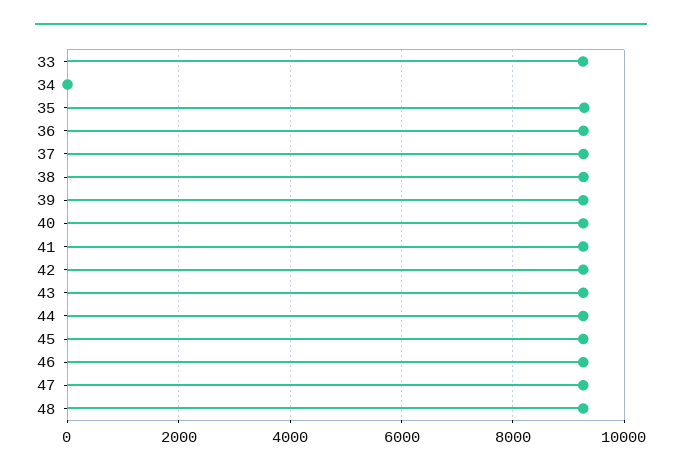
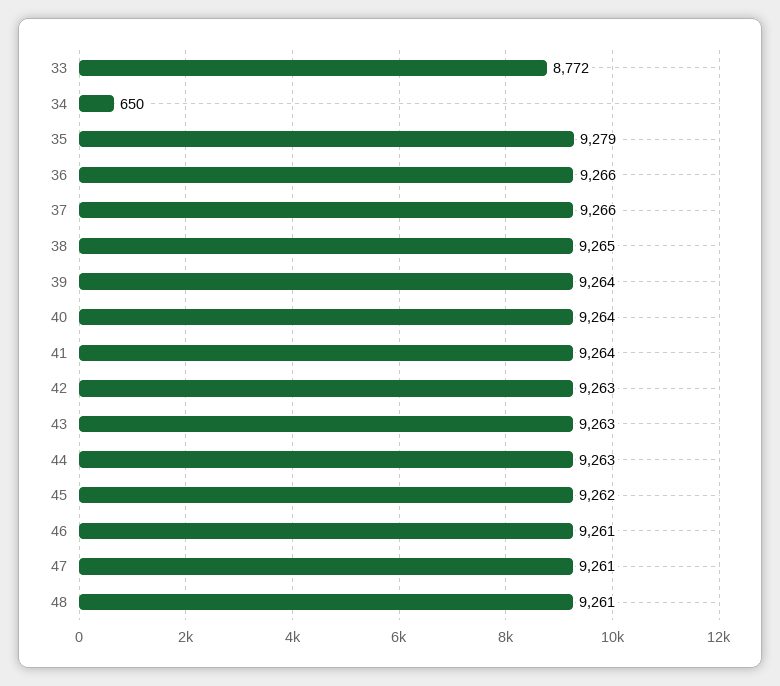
33: 9200 -> 8772
34: 0 -> 650

